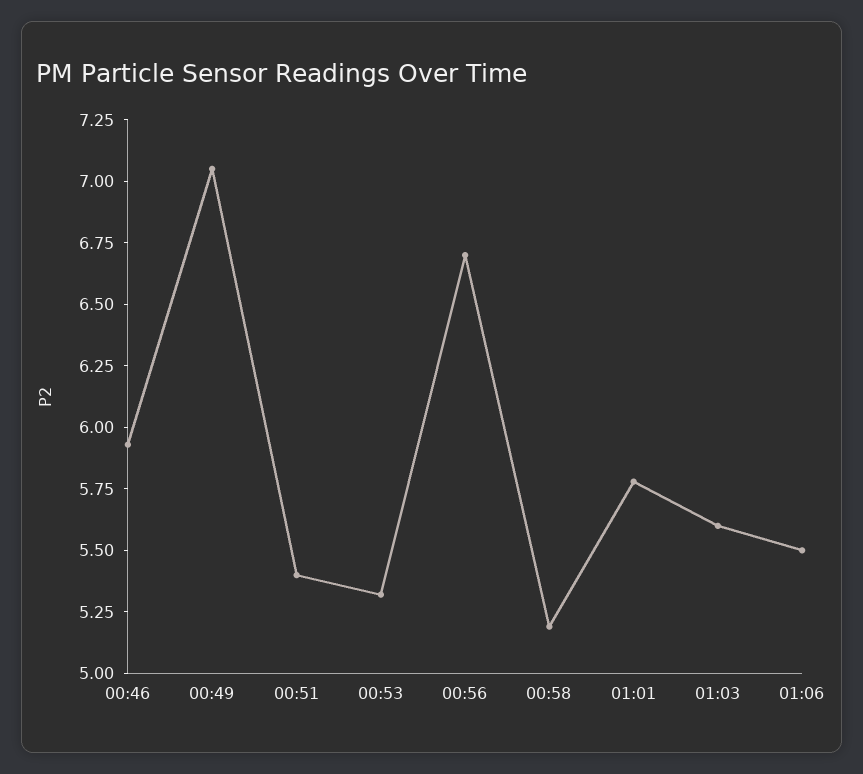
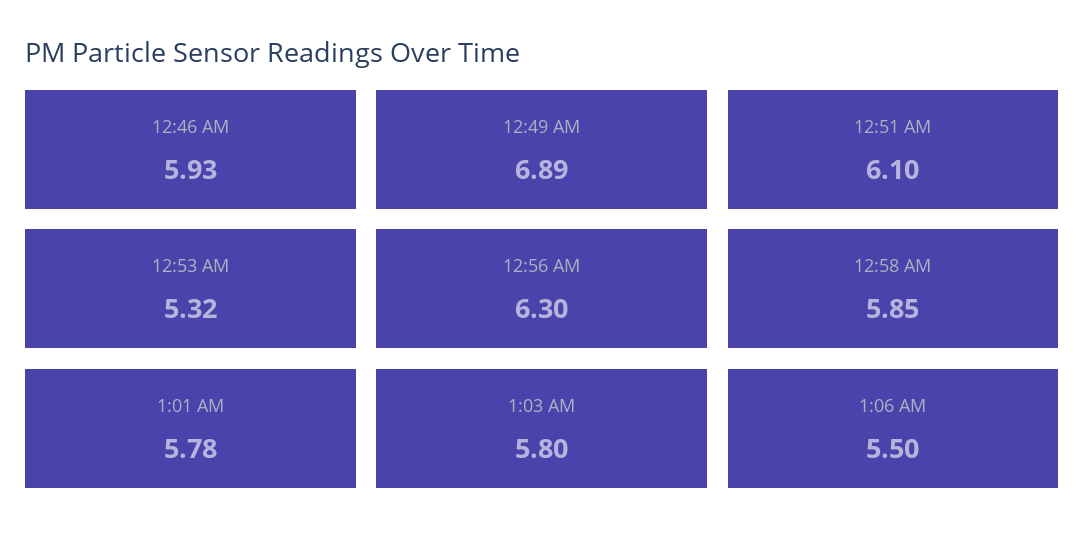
00:49: 7.05 -> 6.89
00:51: 5.4 -> 6.1
00:56: 6.7 -> 6.3
00:58: 5.2 -> 5.85
01:03: 5.6 -> 5.8

